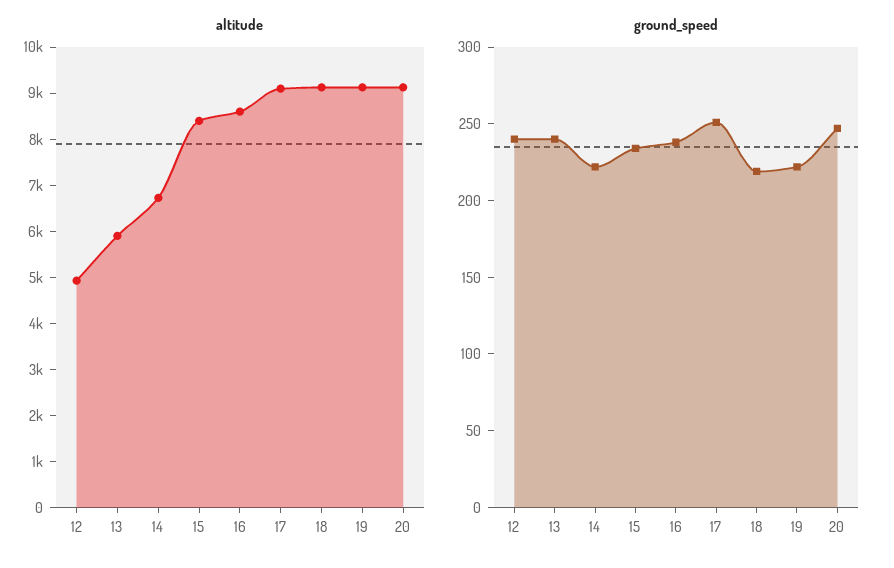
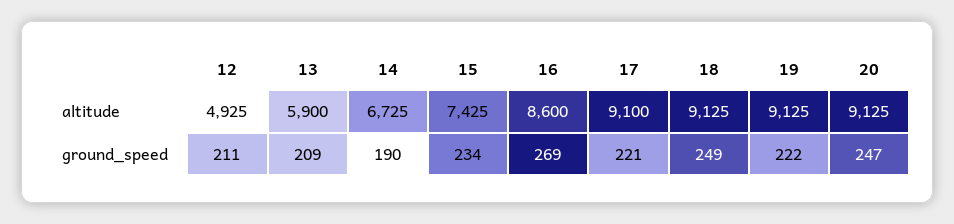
altitude, 15: 8400 -> 7425
ground_speed, 12: 240 -> 211
ground_speed, 13: 240 -> 209
ground_speed, 14: 220 -> 190
ground_speed, 16: 240 -> 269
ground_speed, 17: 250 -> 221
ground_speed, 18: 220 -> 249

